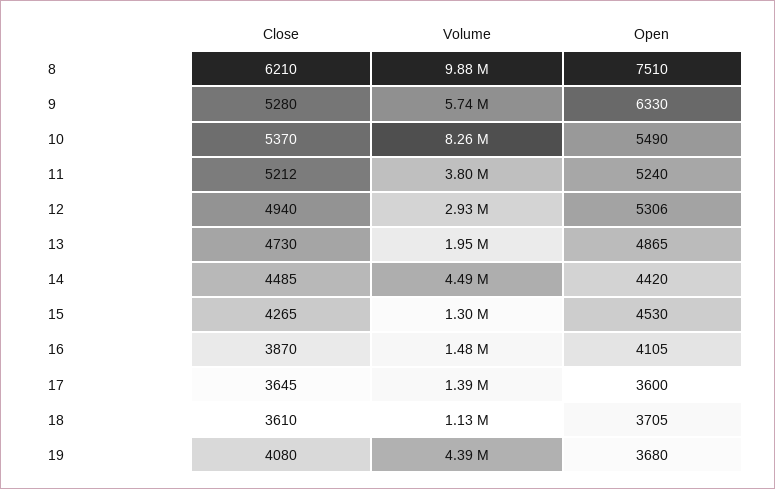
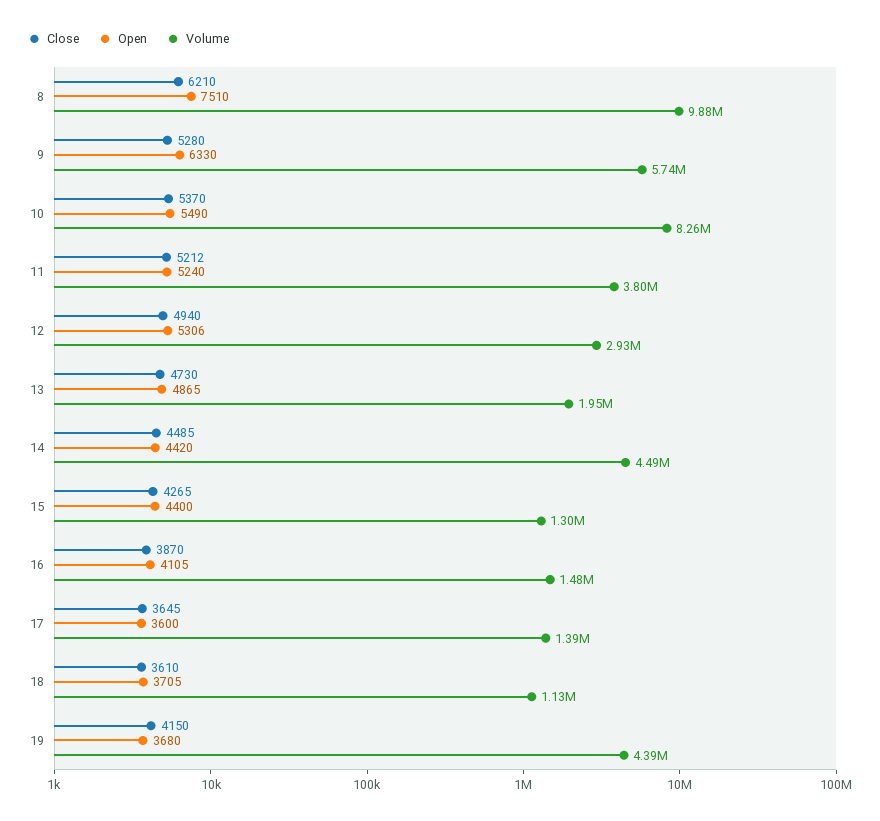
Open, 15: 4530 -> 4400
Close, 19: 4080 -> 4150

